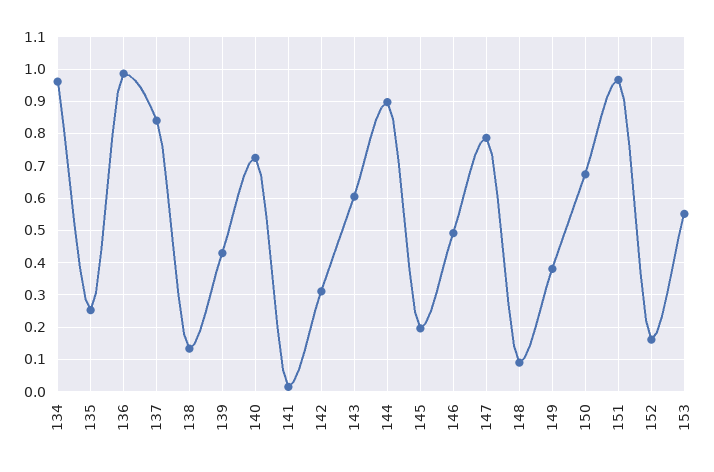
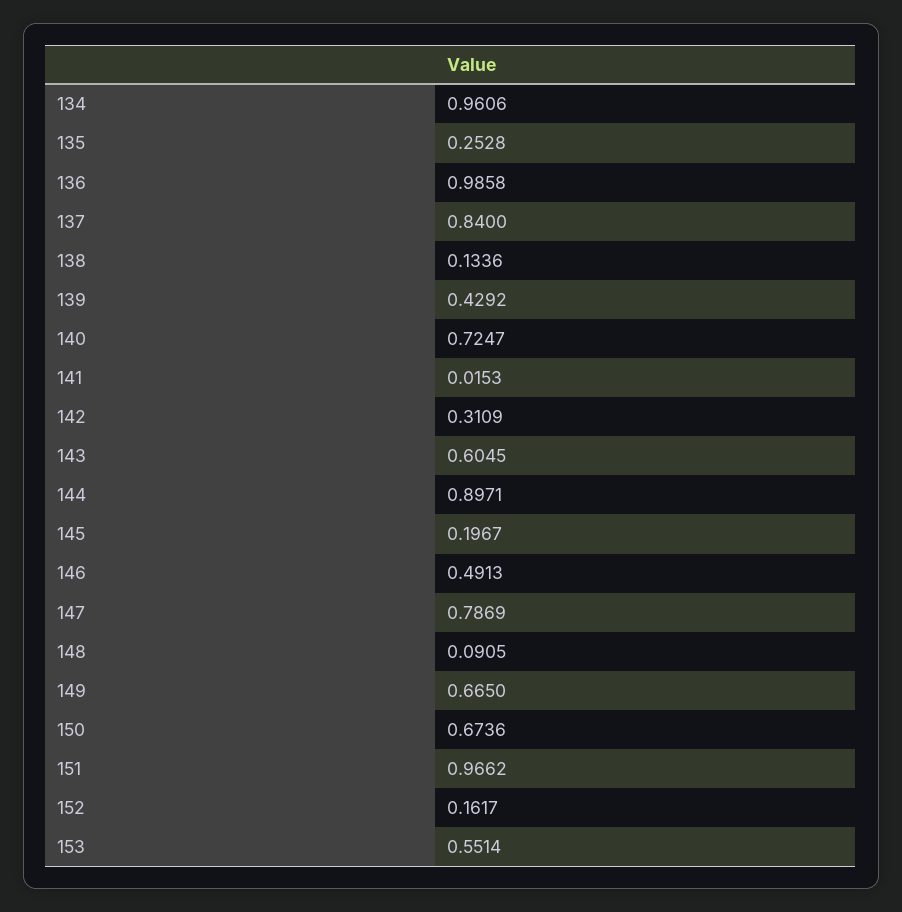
149: 0.38 -> 0.665

